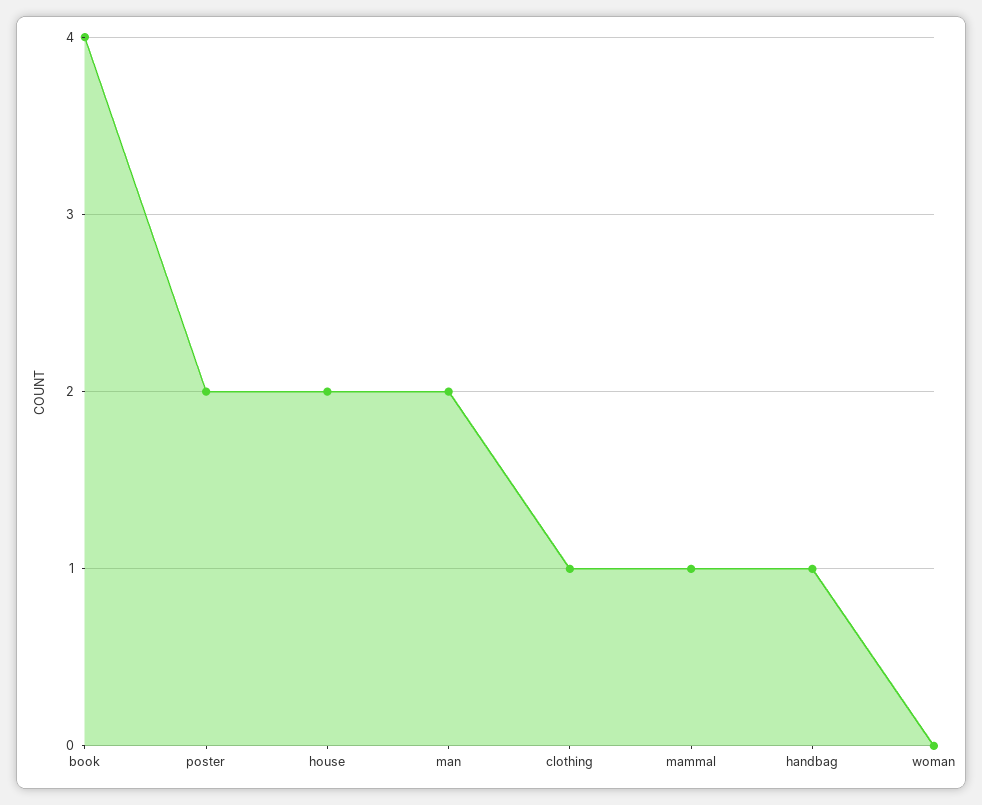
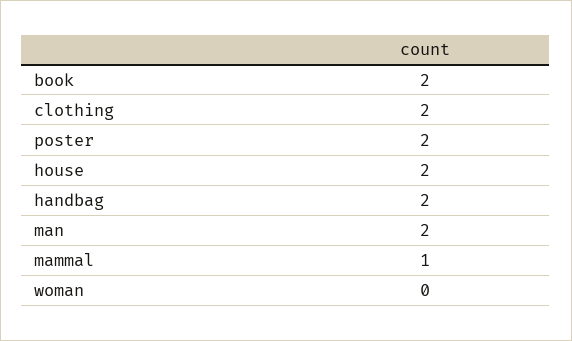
book: 4 -> 2
clothing: 1 -> 2
handbag: 1 -> 2

